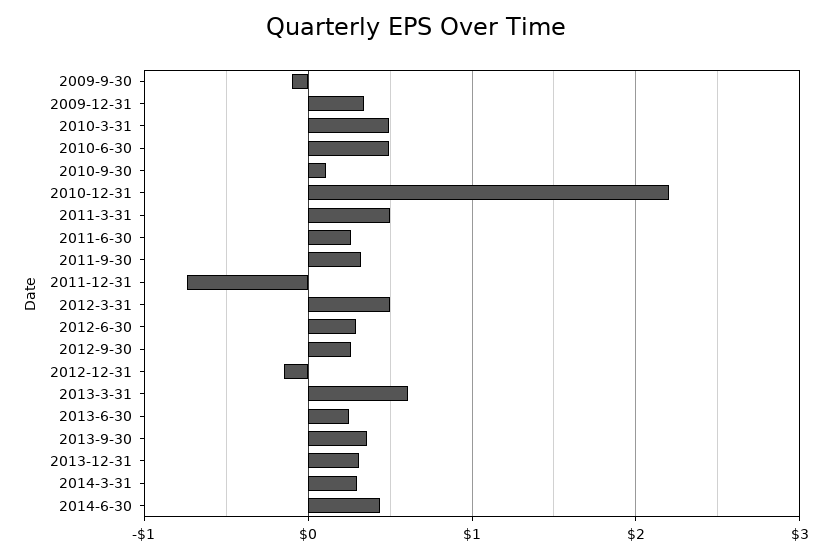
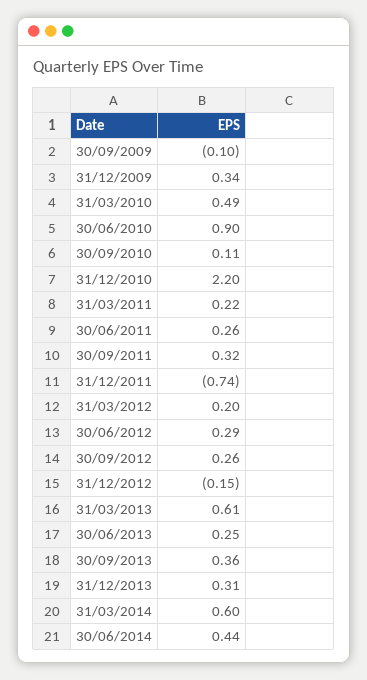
2010-6-30: 0.5 -> 0.9
2011-3-31: 0.5 -> 0.22
2012-3-31: 0.5 -> 0.2
2014-3-31: 0.3 -> 0.6

